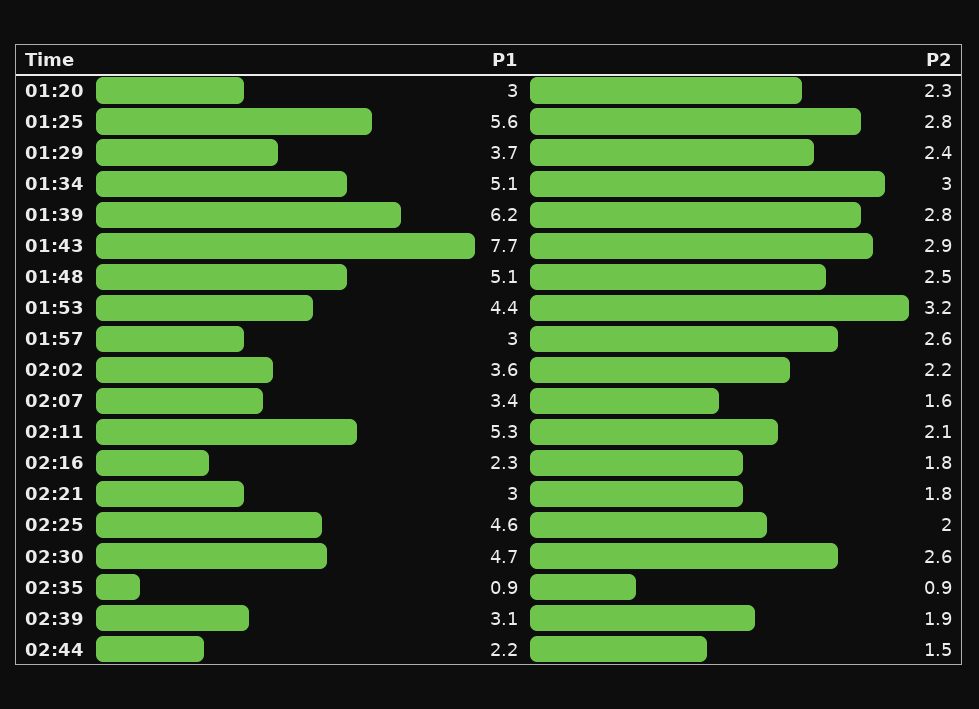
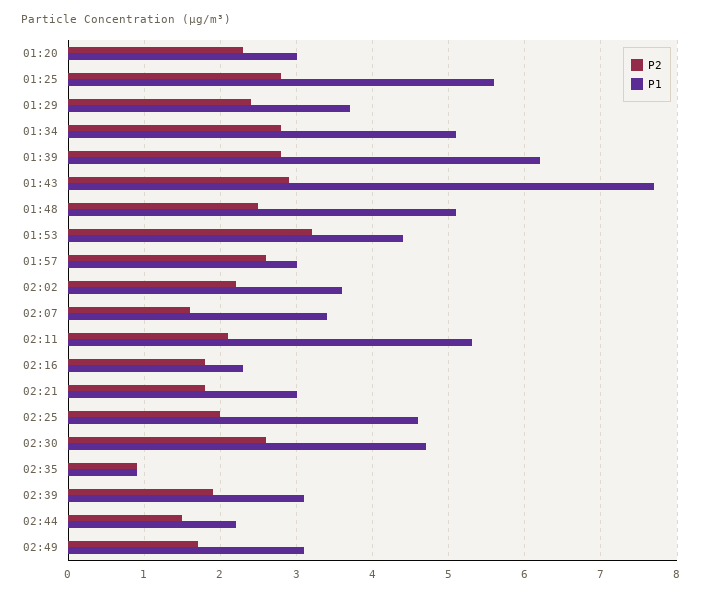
P2, 01:34: 3 -> 2.8
P2, 02:49: none -> 1.7
P1, 02:49: none -> 3.1

